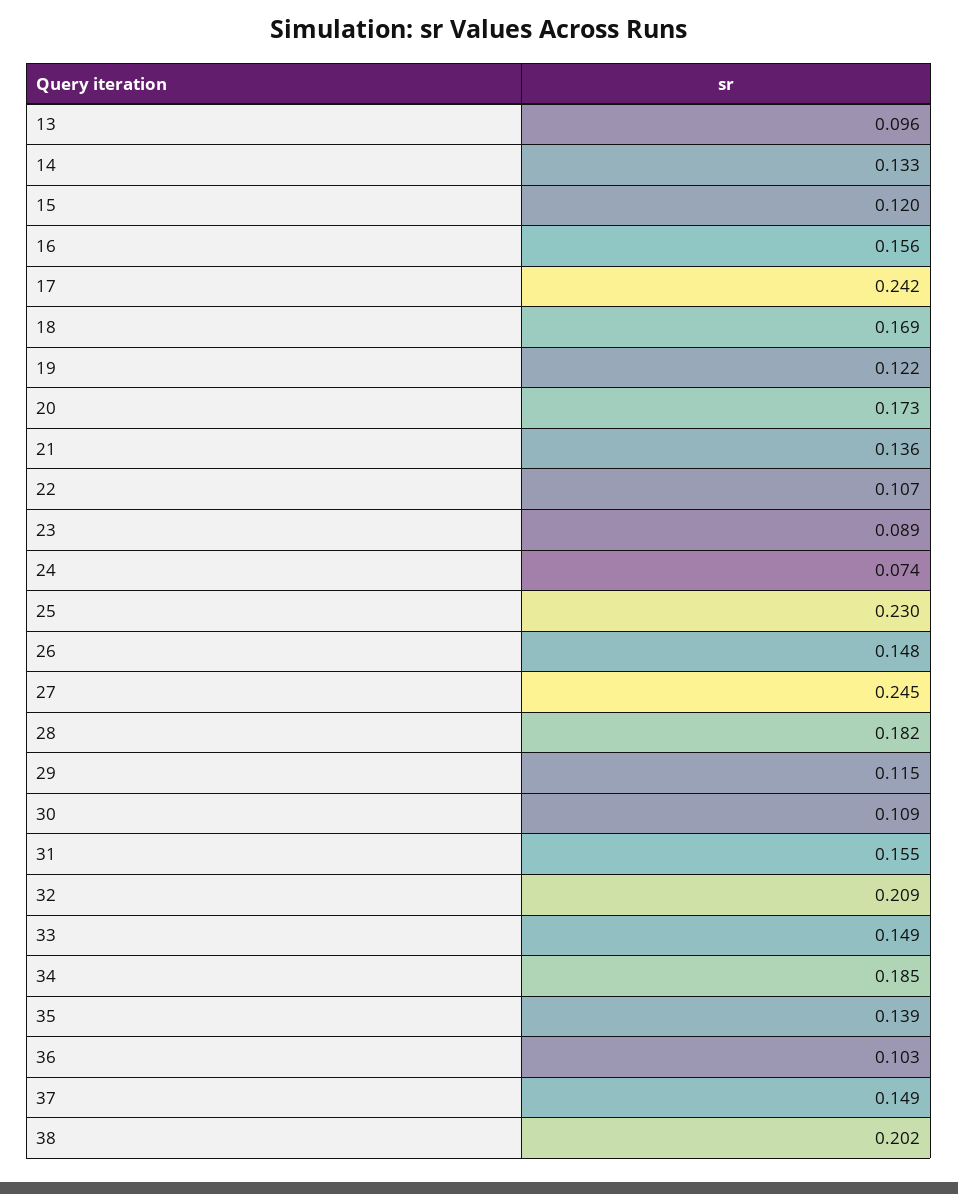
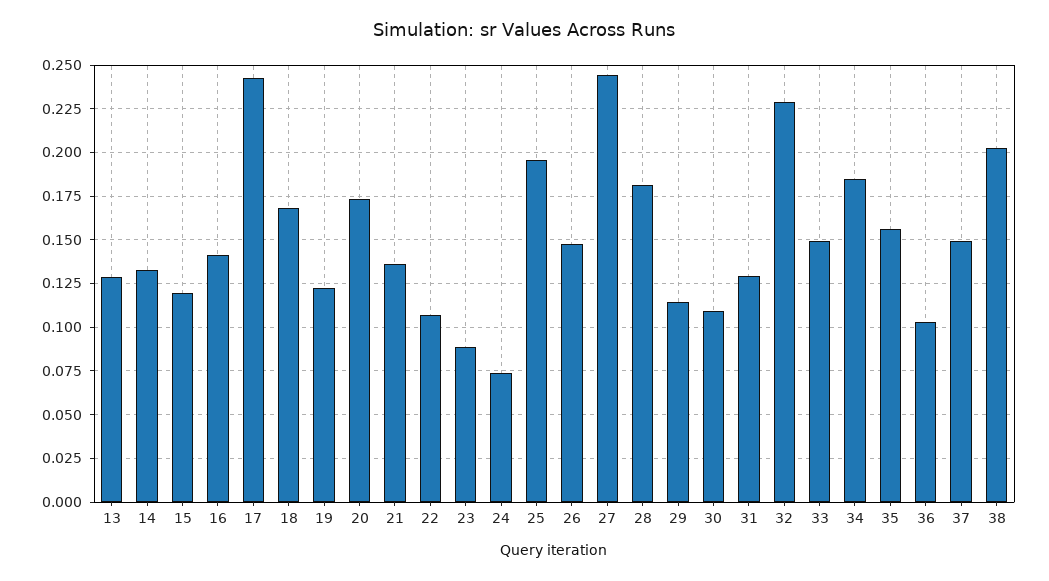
13: 0.096 -> 0.13
16: 0.156 -> 0.14
25: 0.23 -> 0.195
31: 0.155 -> 0.13
32: 0.209 -> 0.23
35: 0.139 -> 0.155

